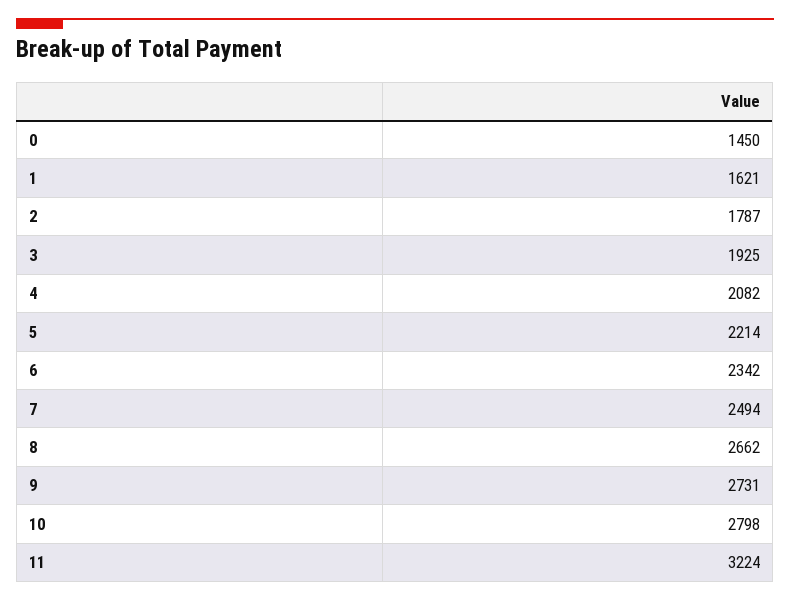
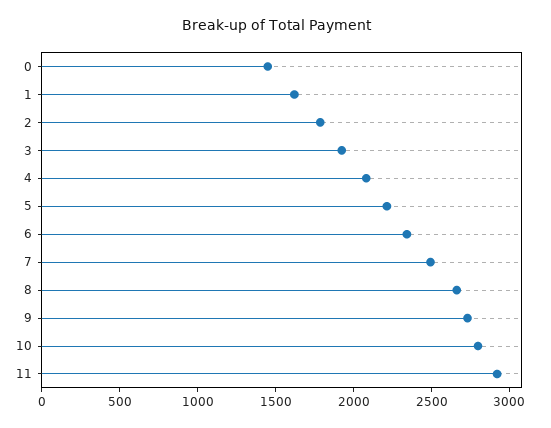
11: 3224 -> 2900

